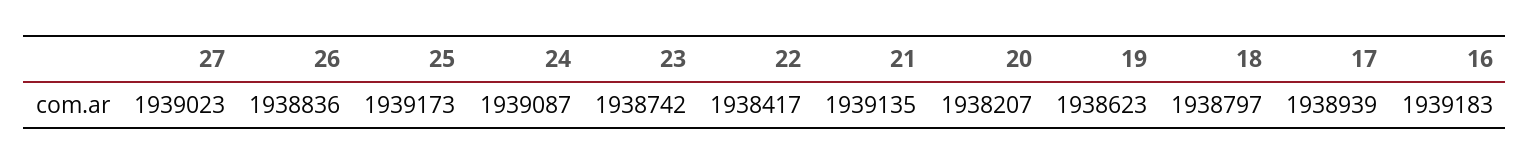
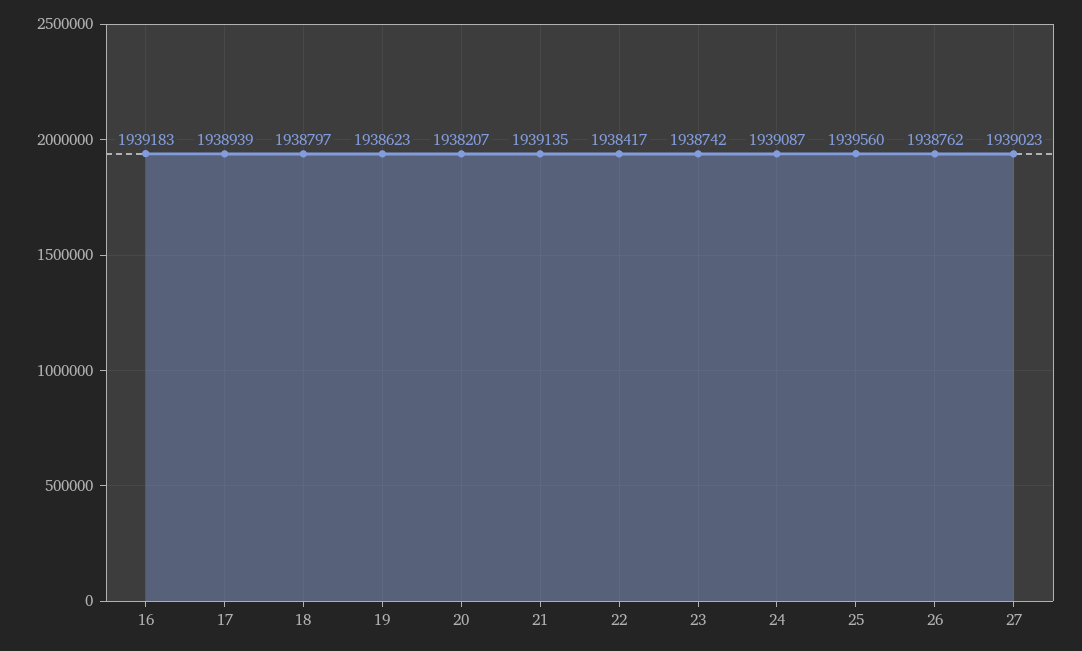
26: 1938836 -> 1938762
25: 1939173 -> 1939560

